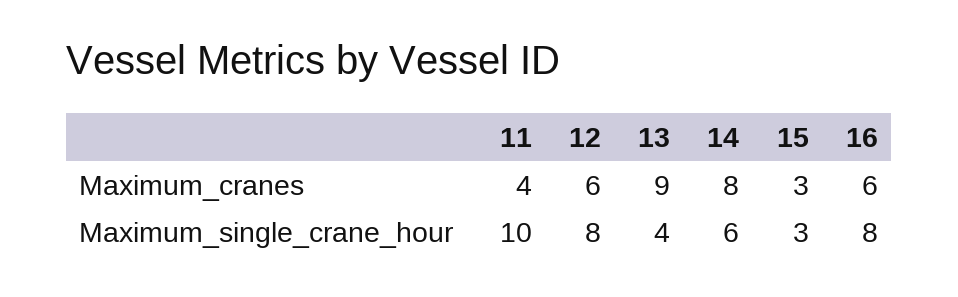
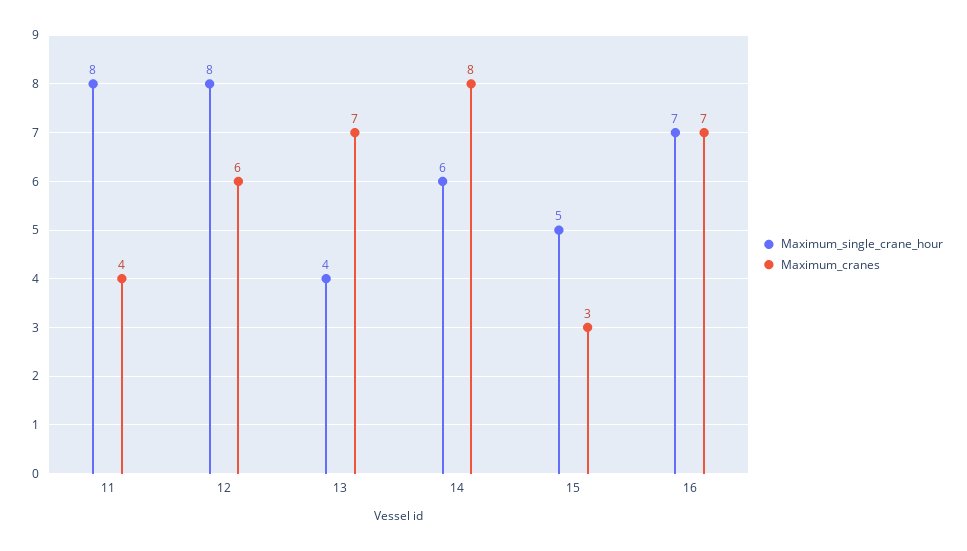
Maximum_cranes, 13: 9 -> 7
Maximum_cranes, 16: 6 -> 7
Maximum_single_crane_hour, 11: 10 -> 8
Maximum_single_crane_hour, 15: 3 -> 5
Maximum_single_crane_hour, 16: 8 -> 7

